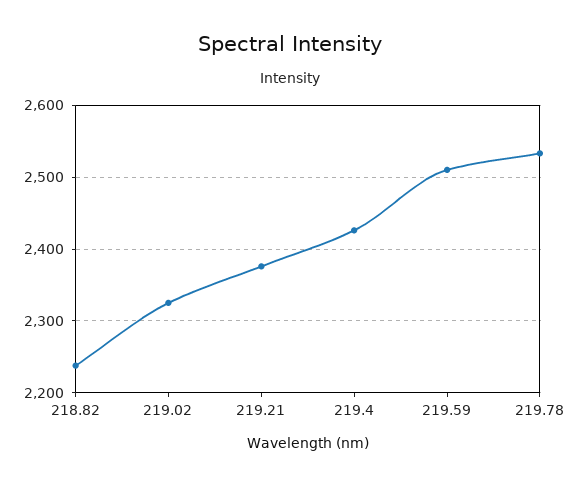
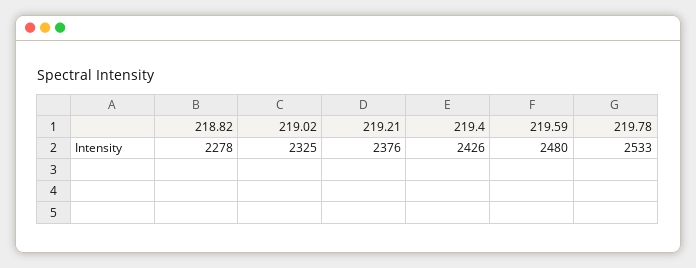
218.82: 2240 -> 2278
219.59: 2510 -> 2480

